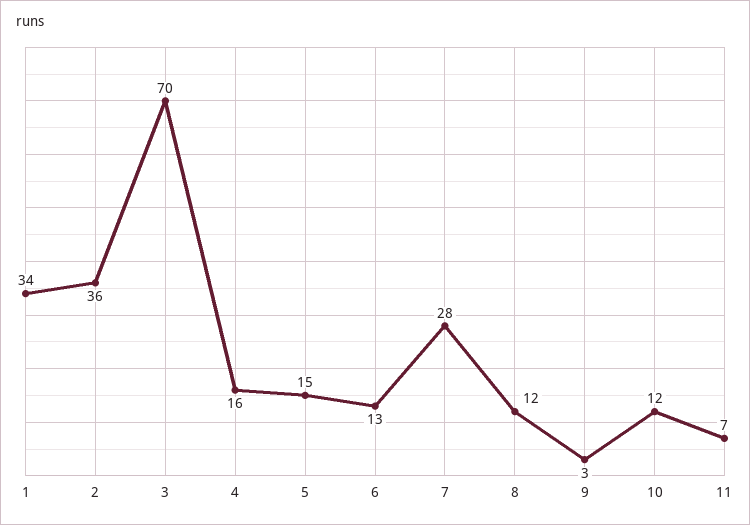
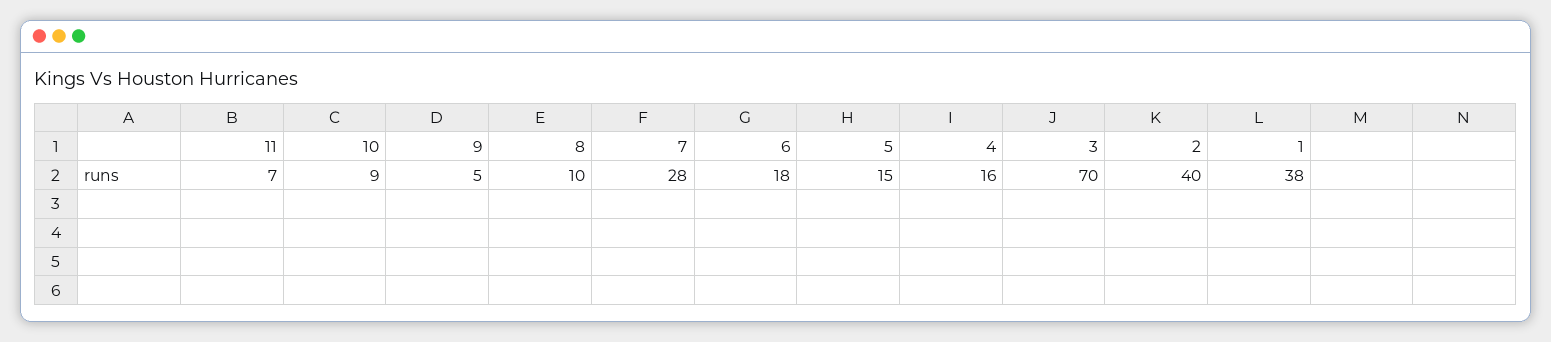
1: 34 -> 38
2: 36 -> 40
6: 13 -> 18
8: 12 -> 10
9: 3 -> 5
10: 12 -> 9

